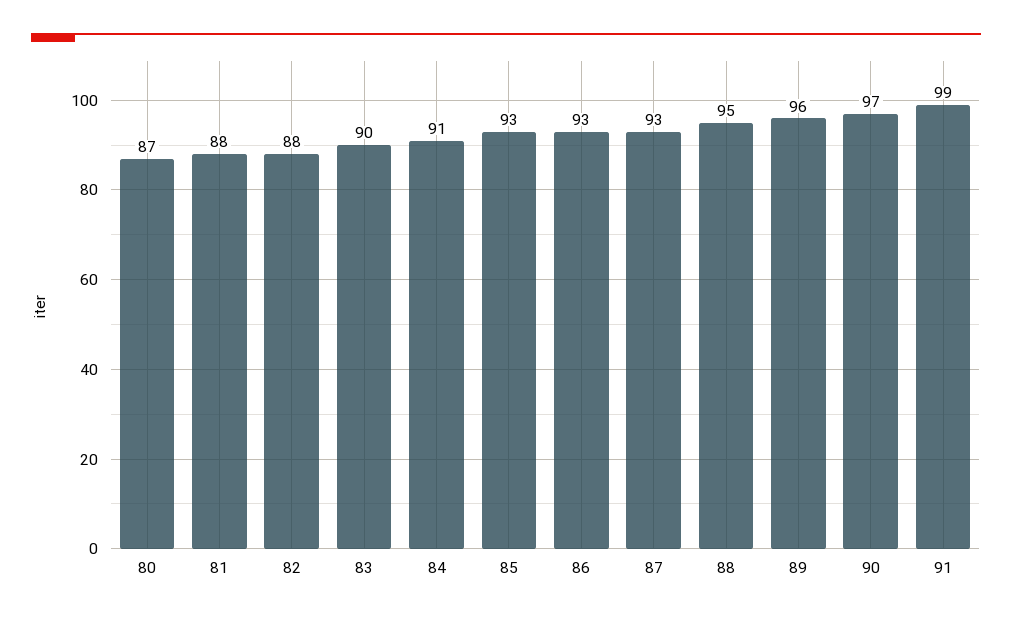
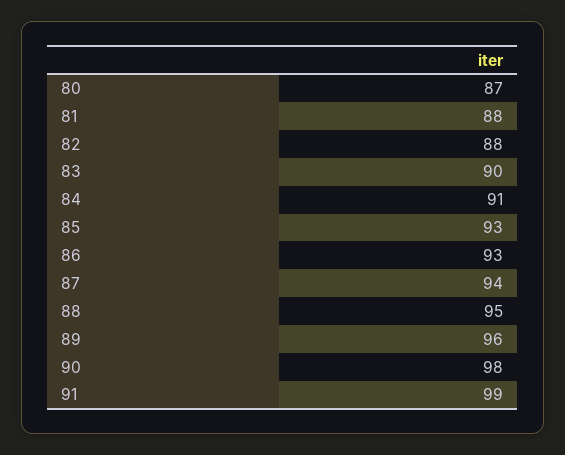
87: 93 -> 94
90: 97 -> 98

